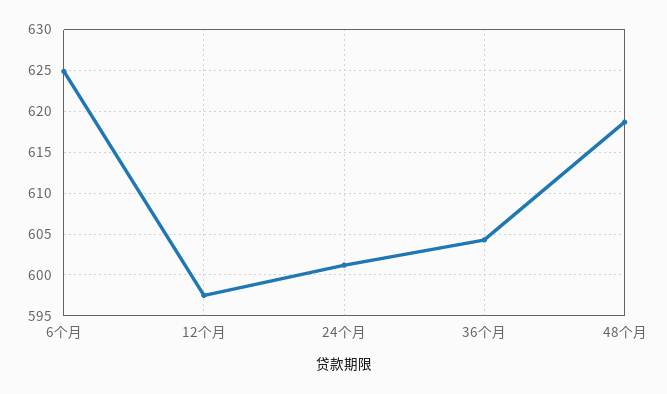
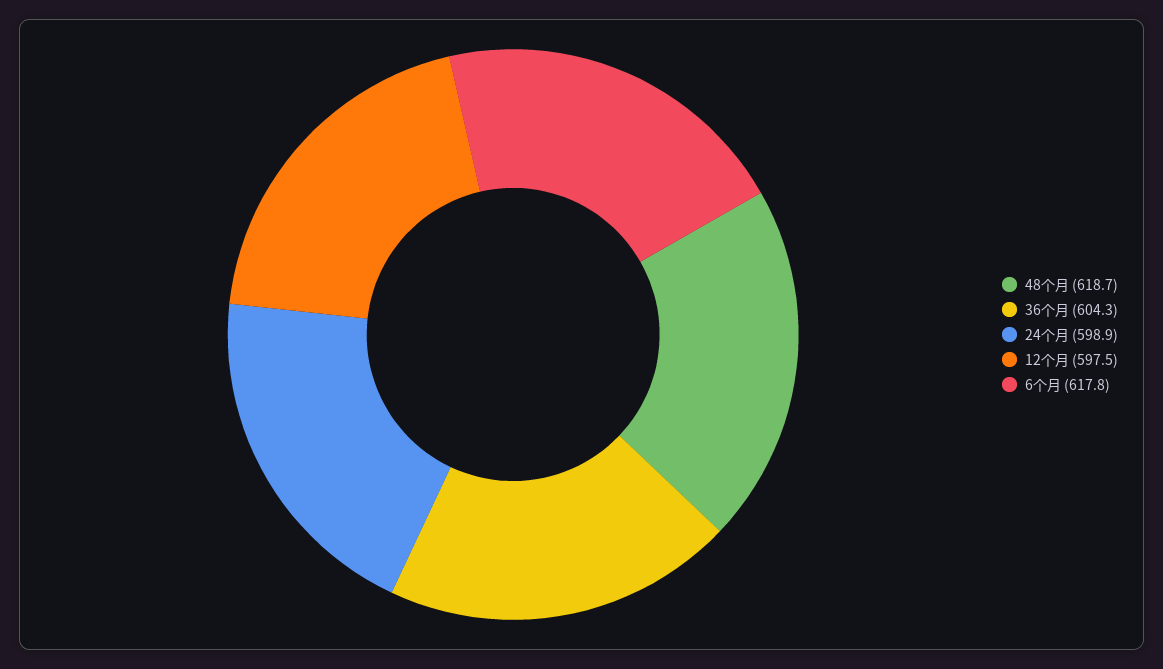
6个月: 625 -> 617.8
24个月: 601 -> 598.9

